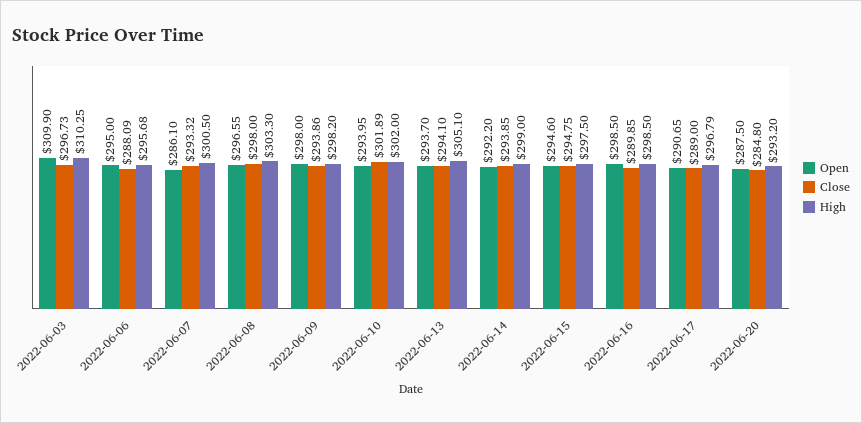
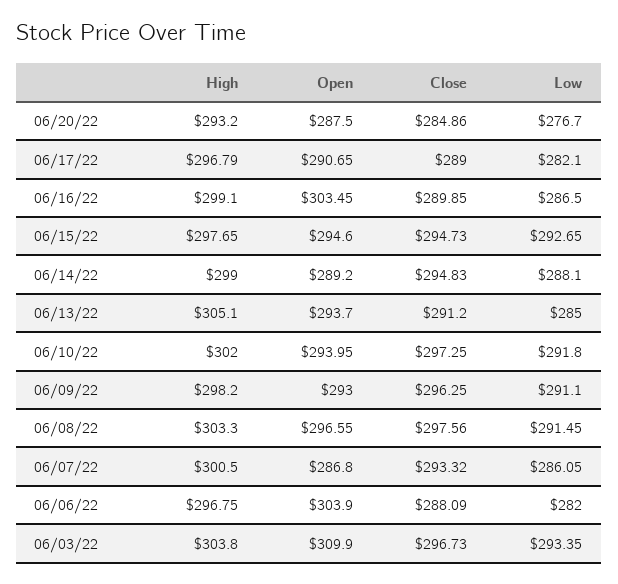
High, 2022-06-03: 310.25 -> 303.8
Open, 2022-06-06: 295 -> 303.9
High, 2022-06-06: 295.68 -> 296.75
Open, 2022-06-07: 286.1 -> 286.8
Close, 2022-06-08: 298 -> 297.56
Open, 2022-06-09: 298 -> 293
Close, 2022-06-09: 293.86 -> 296.25
Close, 2022-06-10: 301.89 -> 297.25
Close, 2022-06-13: 294.1 -> 291.2
Open, 2022-06-14: 292.2 -> 289.2
Close, 2022-06-14: 293.85 -> 294.83
Close, 2022-06-15: 294.75 -> 294.73
High, 2022-06-15: 297.5 -> 297.65
Open, 2022-06-16: 298.5 -> 303.45
High, 2022-06-16: 298.5 -> 299.1
Close, 2022-06-20: 284.8 -> 284.86
Low, 2022-06-20: none -> 276.7
Low, 2022-06-17: none -> 282.1
Low, 2022-06-16: none -> 286.5
Low, 2022-06-15: none -> 292.65
Low, 2022-06-14: none -> 288.1
Low, 2022-06-13: none -> 285
Low, 2022-06-10: none -> 291.8
Low, 2022-06-09: none -> 291.1
Low, 2022-06-08: none -> 291.45
Low, 2022-06-07: none -> 286.05
Low, 2022-06-06: none -> 282
Low, 2022-06-03: none -> 293.35

